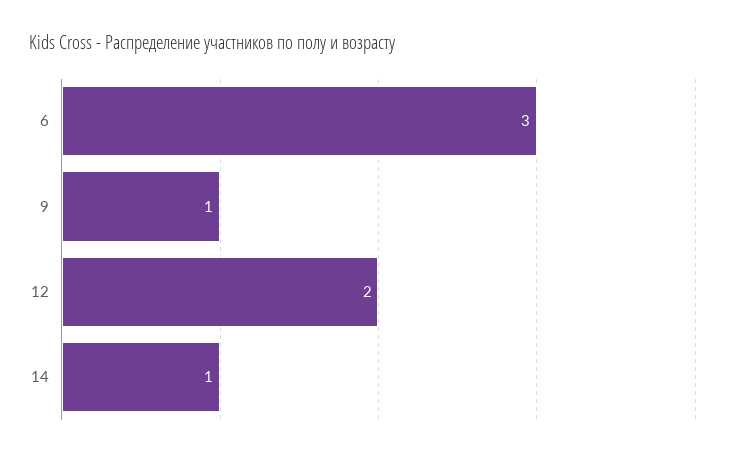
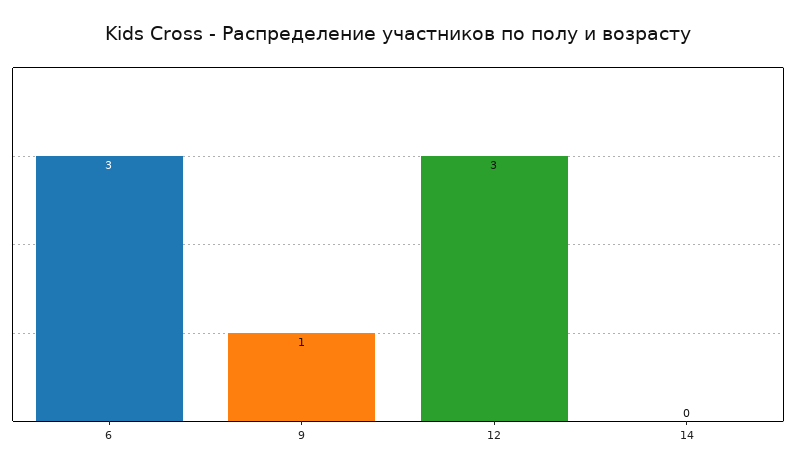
12: 2 -> 3
14: 1 -> 0

